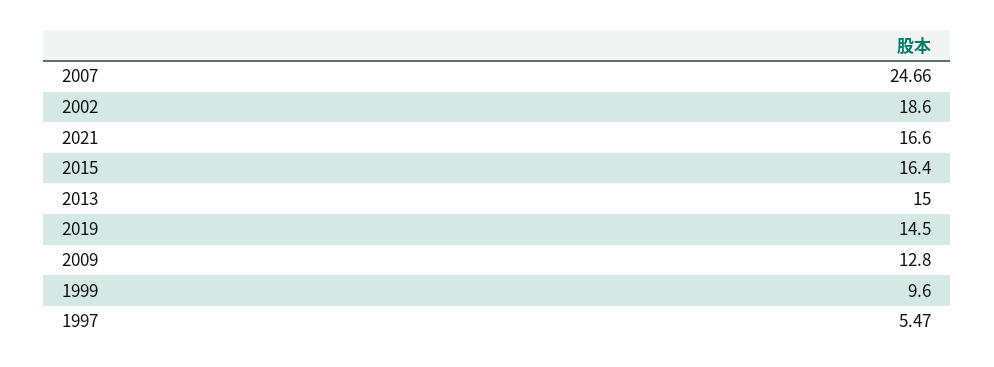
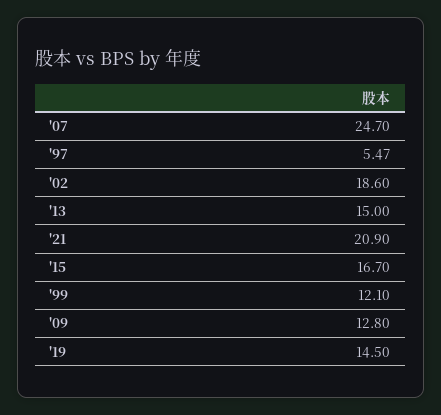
2007: 24.66 -> 24.7
2021: 16.6 -> 20.9
2015: 16.4 -> 16.7
1999: 9.6 -> 12.1

